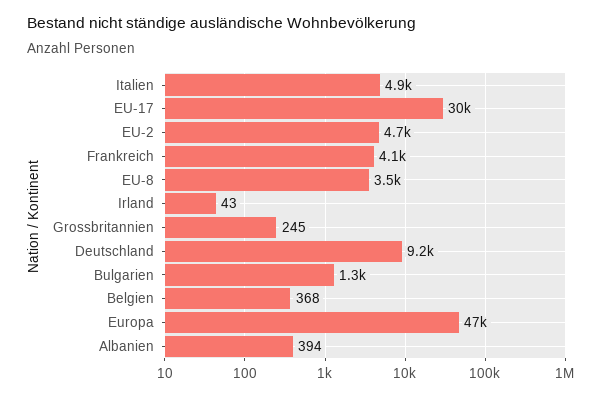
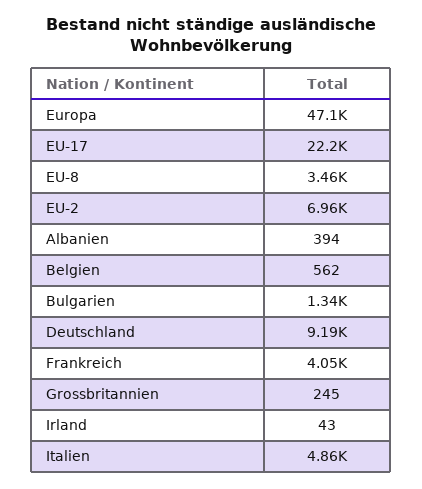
EU-17: 30000 -> 22200
EU-2: 4700 -> 6960
Belgien: 368 -> 562

